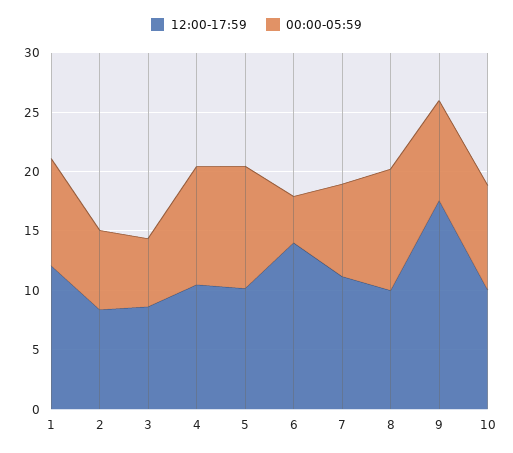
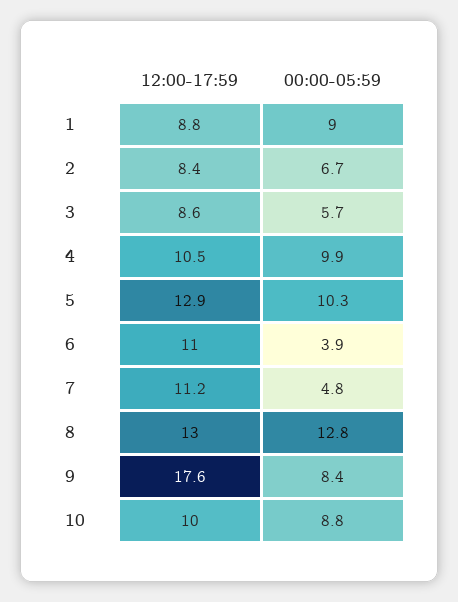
12:00-17:59, 1: 12 -> 8.8
12:00-17:59, 5: 10 -> 12.9
12:00-17:59, 6: 14 -> 11
00:00-05:59, 7: 8 -> 4.8
12:00-17:59, 8: 10 -> 13
00:00-05:59, 8: 10 -> 12.8

